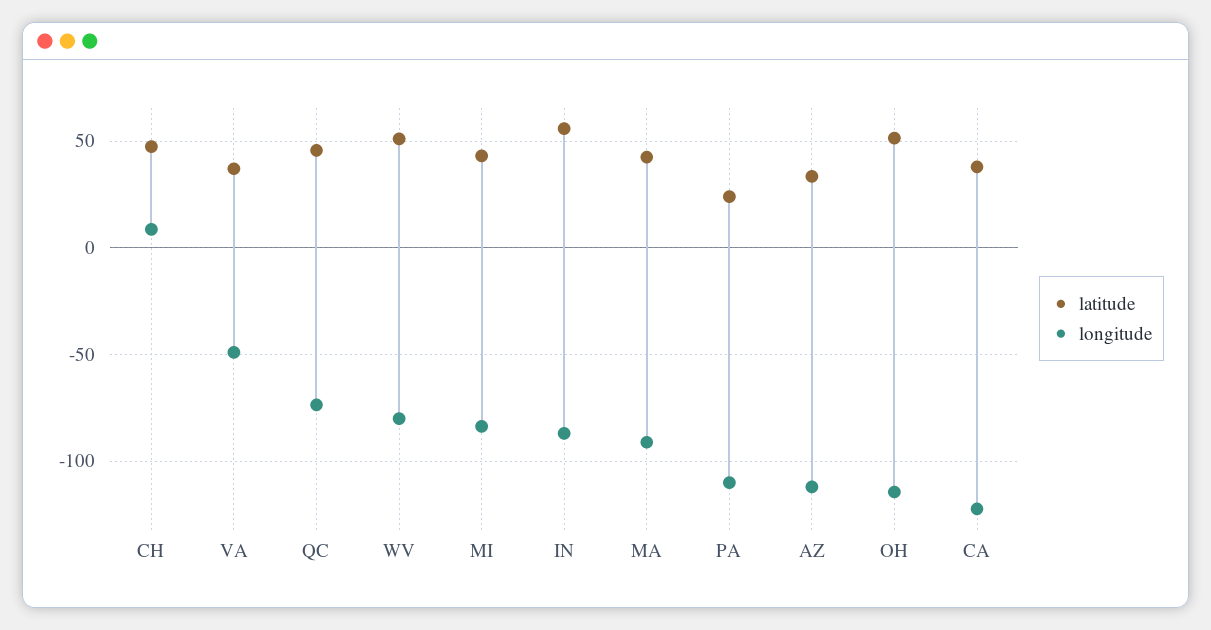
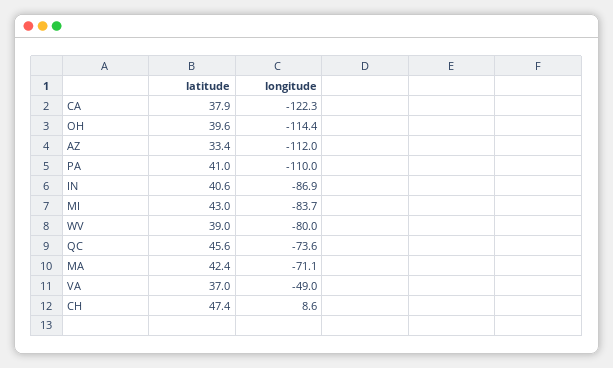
latitude, WV: 50 -> 39
latitude, IN: 55 -> 40.6
longitude, MA: -90 -> -71.1
latitude, PA: 25 -> 41
latitude, OH: 50 -> 39.6

